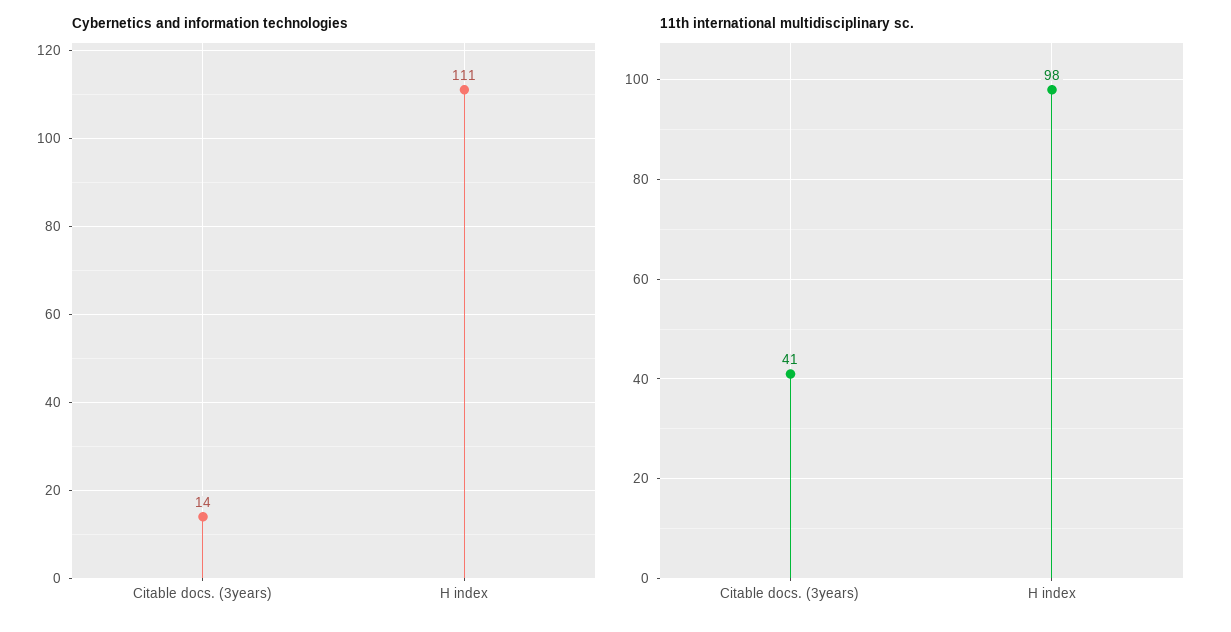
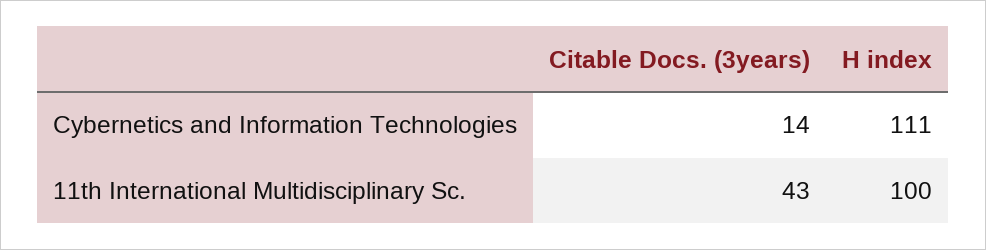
11th international multidisciplinary sc., Citable docs. (3years): 41 -> 43
11th international multidisciplinary sc., H index: 98 -> 100

